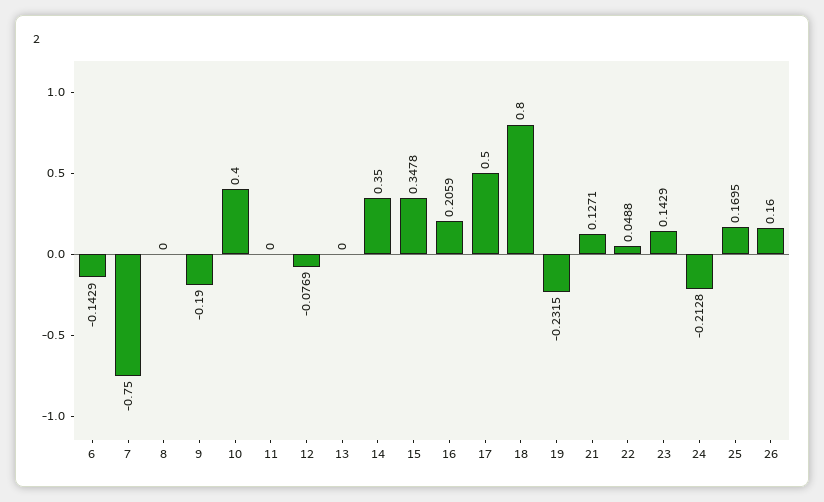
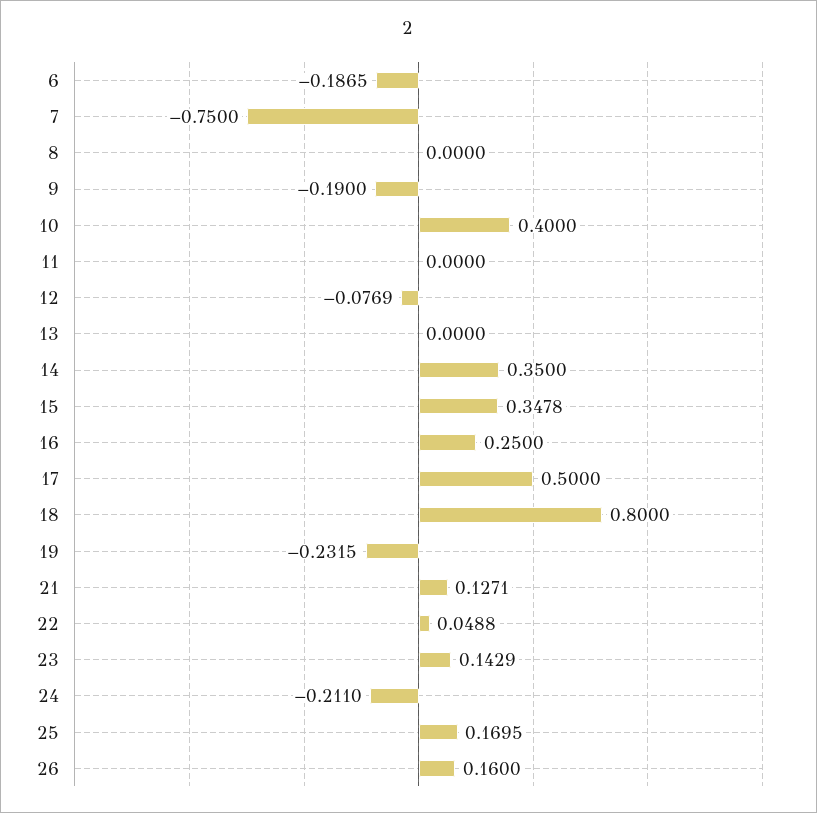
6: -0.1429 -> -0.1865
16: 0.2059 -> 0.25
24: -0.2128 -> -0.211

